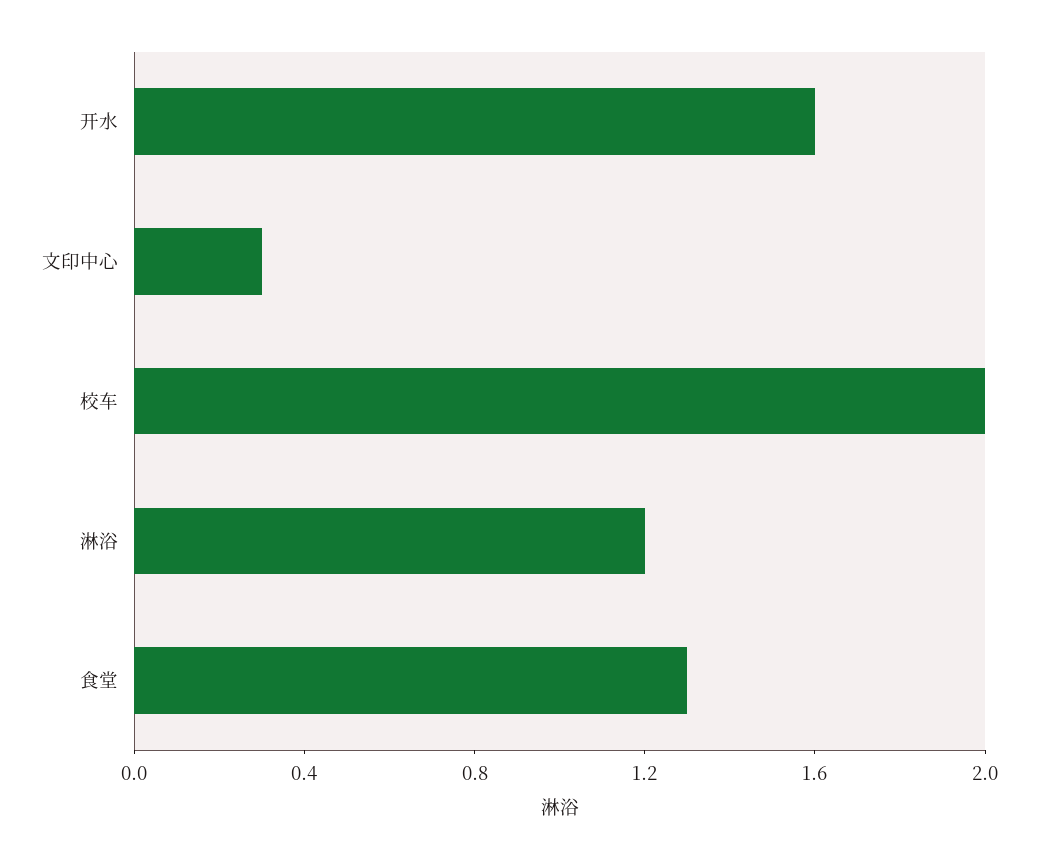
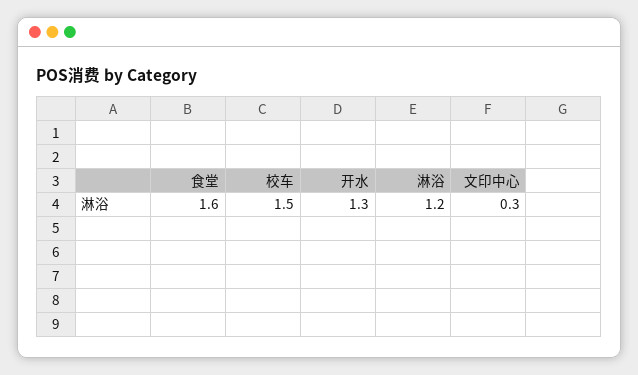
开水: 1.6 -> 1.3
校车: 2 -> 1.5
食堂: 1.3 -> 1.6

